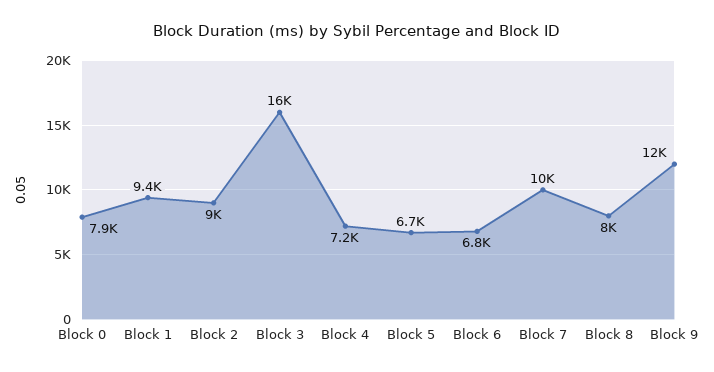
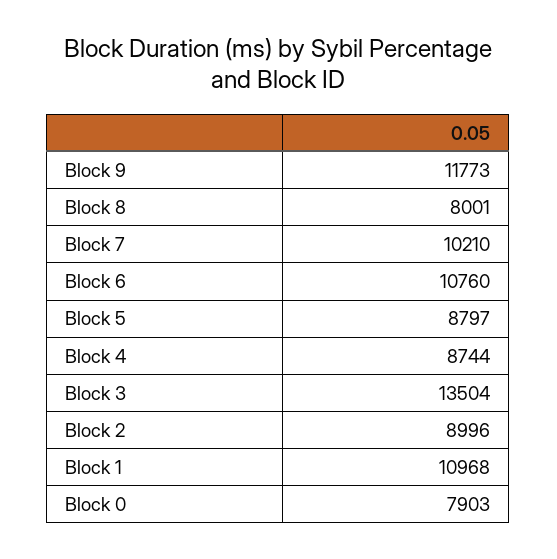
Block 1: 9400 -> 10968
Block 3: 16000 -> 13504
Block 4: 7200 -> 8744
Block 5: 6700 -> 8797
Block 6: 6800 -> 10760

